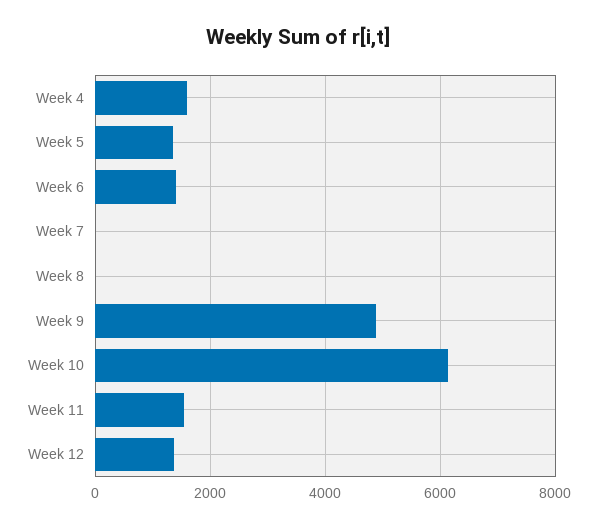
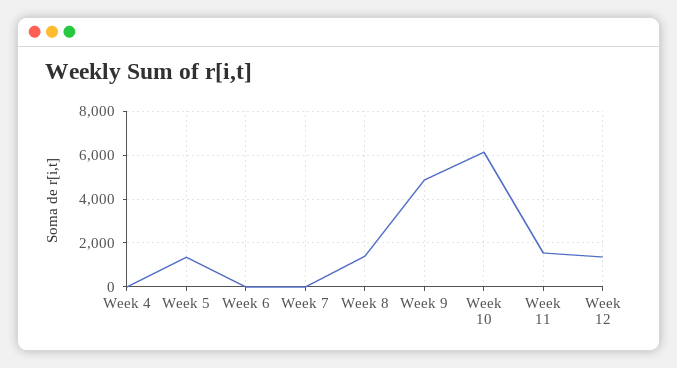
Week 4: 1600 -> 0
Week 6: 1400 -> 0
Week 8: 0 -> 1500

